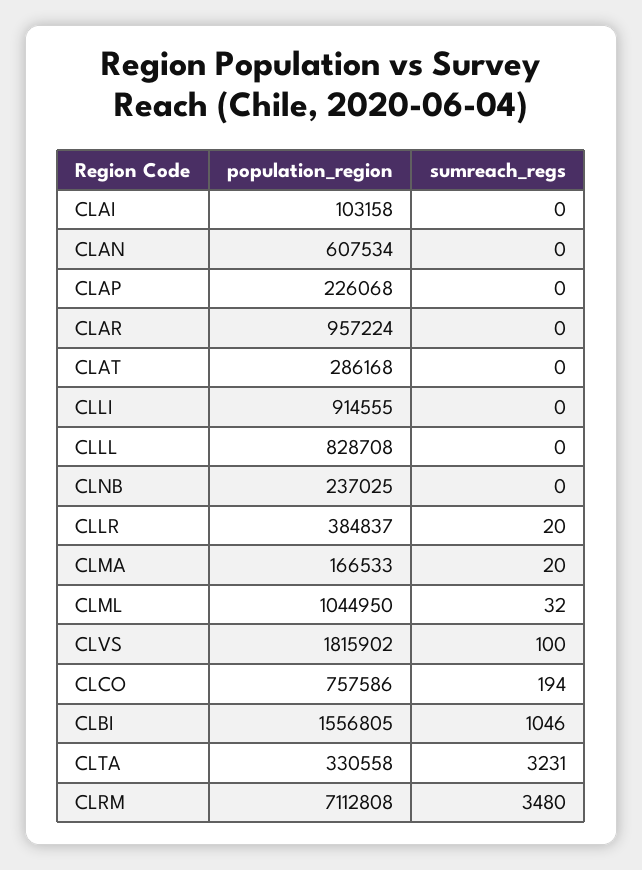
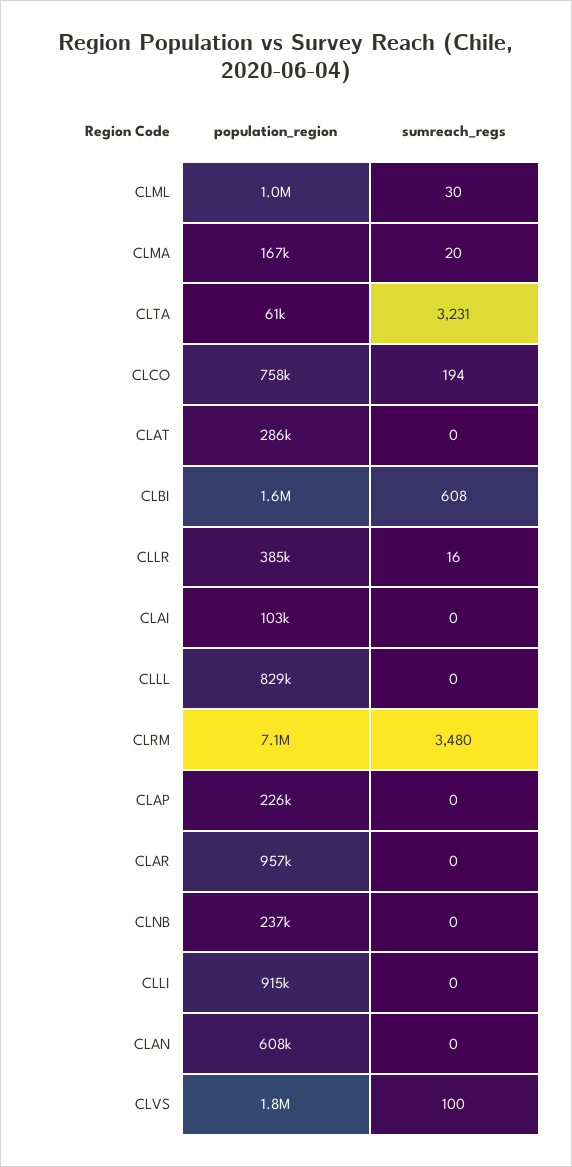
sumreach_regs, CLLR: 20 -> 16
sumreach_regs, CLML: 32 -> 30
sumreach_regs, CLBI: 1046 -> 608
population_region, CLTA: 330558 -> 61000

